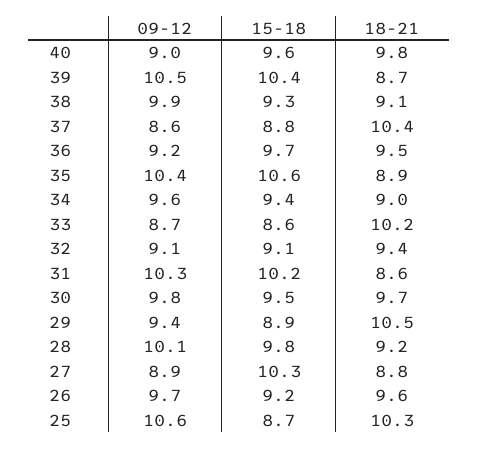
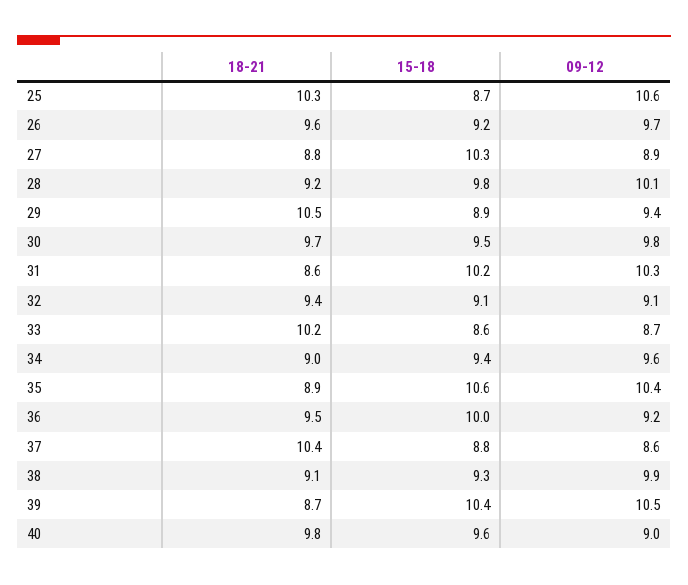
15-18, 36: 9.7 -> 10

